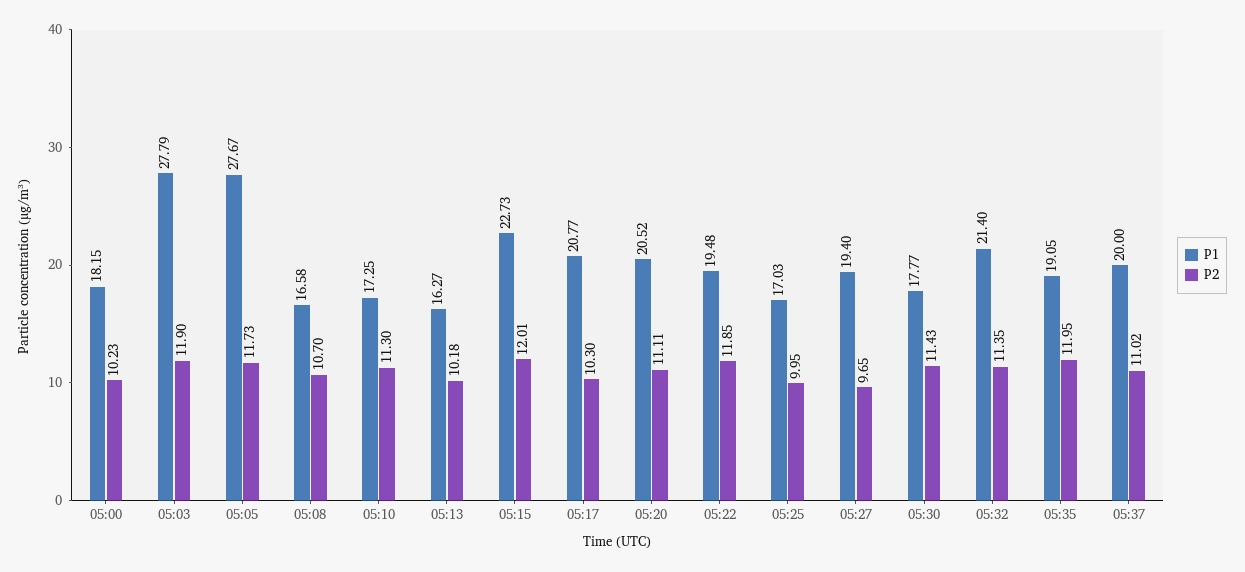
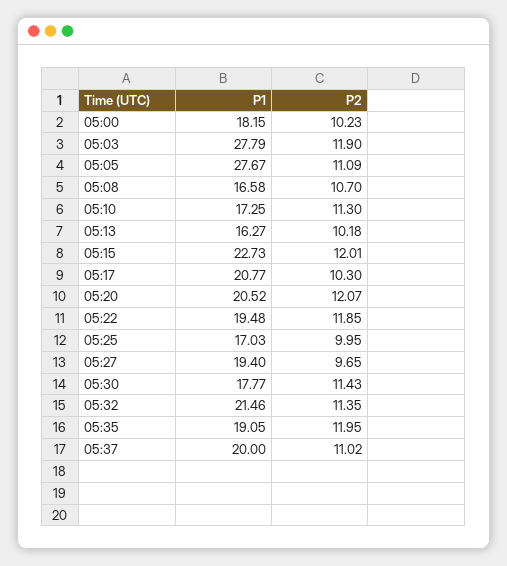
P2, 05:05: 11.73 -> 11.09
P2, 05:20: 11.11 -> 12.07
P1, 05:32: 21.4 -> 21.46

